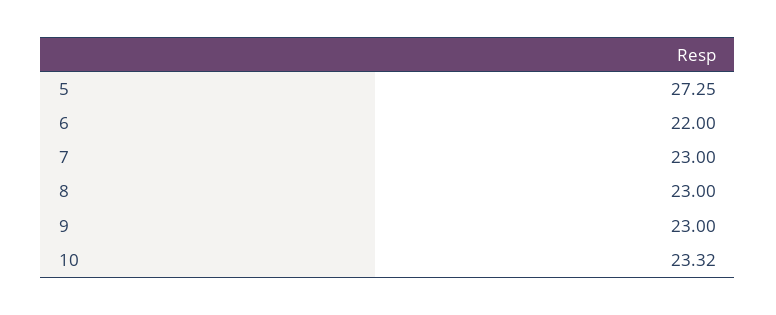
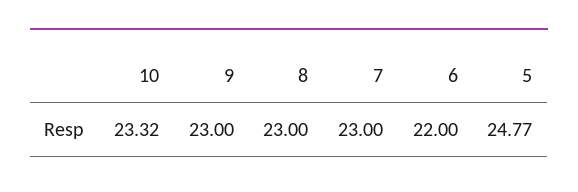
5: 27.25 -> 24.77

